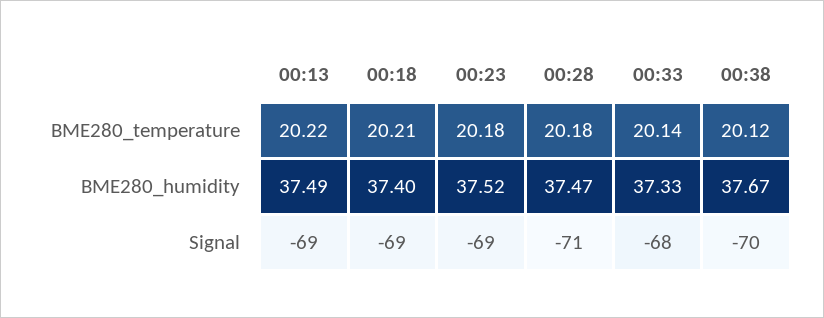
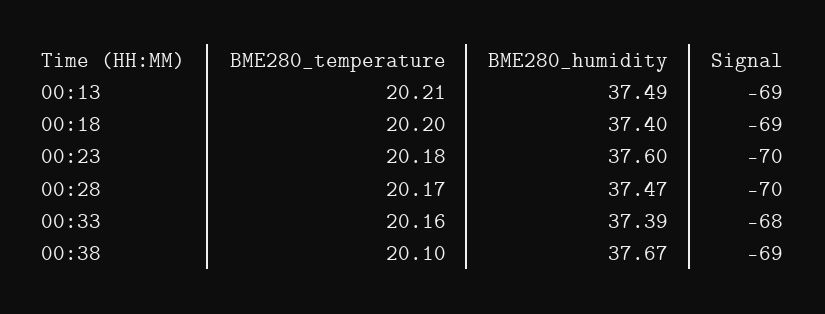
00:13, BME280_temperature: 20.22 -> 20.21
00:18, BME280_temperature: 20.21 -> 20.2
00:28, BME280_temperature: 20.18 -> 20.17
00:33, BME280_temperature: 20.14 -> 20.16
00:38, BME280_temperature: 20.12 -> 20.1
00:23, BME280_humidity: 37.52 -> 37.6
00:33, BME280_humidity: 37.33 -> 37.39
00:23, Signal: -69 -> -70
00:28, Signal: -71 -> -70
00:38, Signal: -70 -> -69

